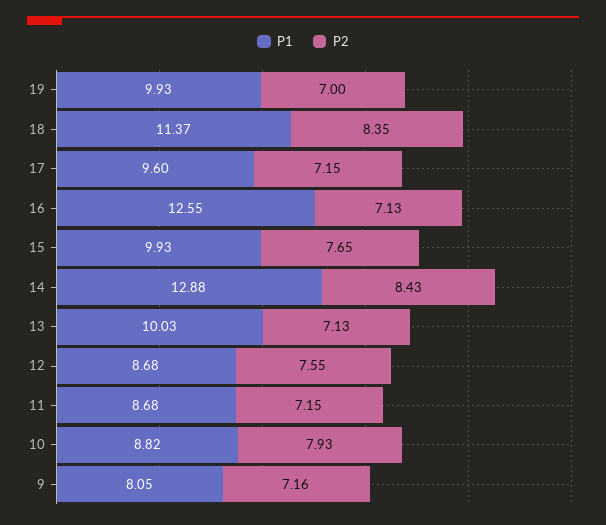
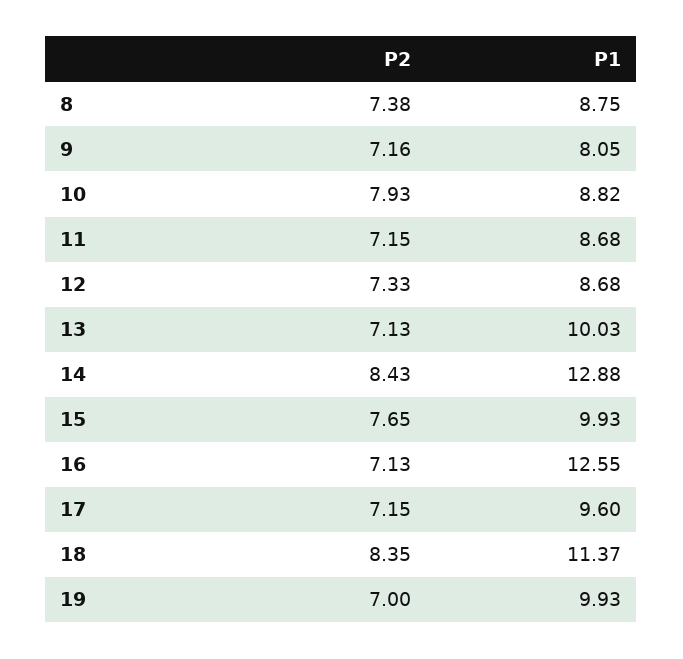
P2, 12: 7.55 -> 7.33
P2, 8: none -> 7.38
P1, 8: none -> 8.75

